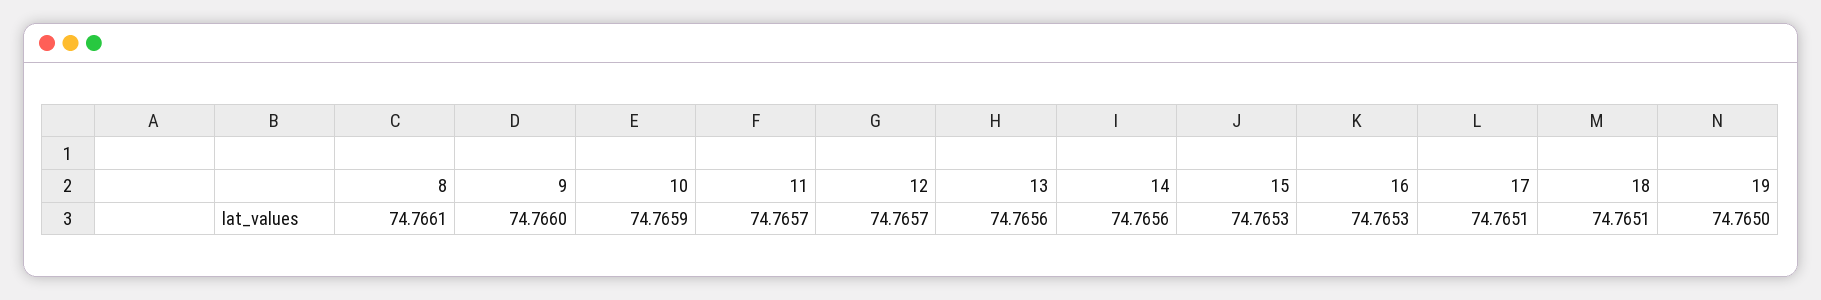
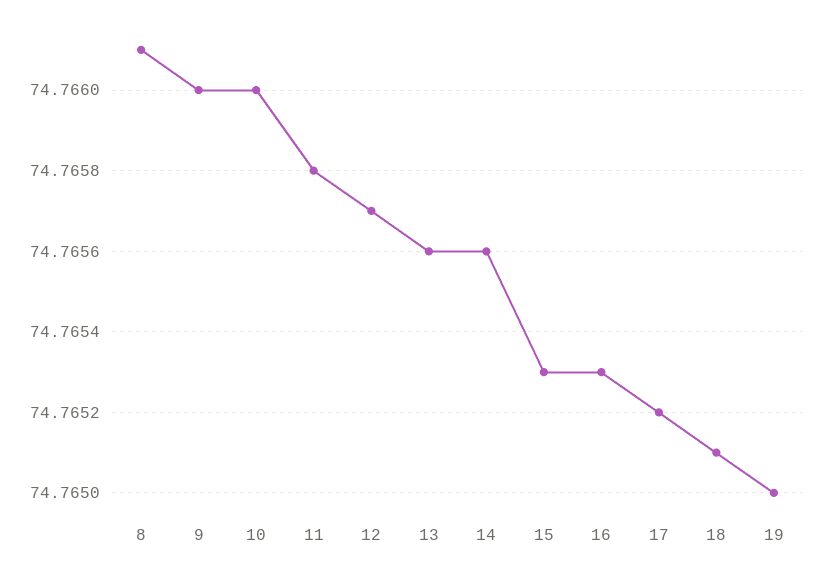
10: 74.7659 -> 74.766
11: 74.7657 -> 74.7658
17: 74.7651 -> 74.7652

